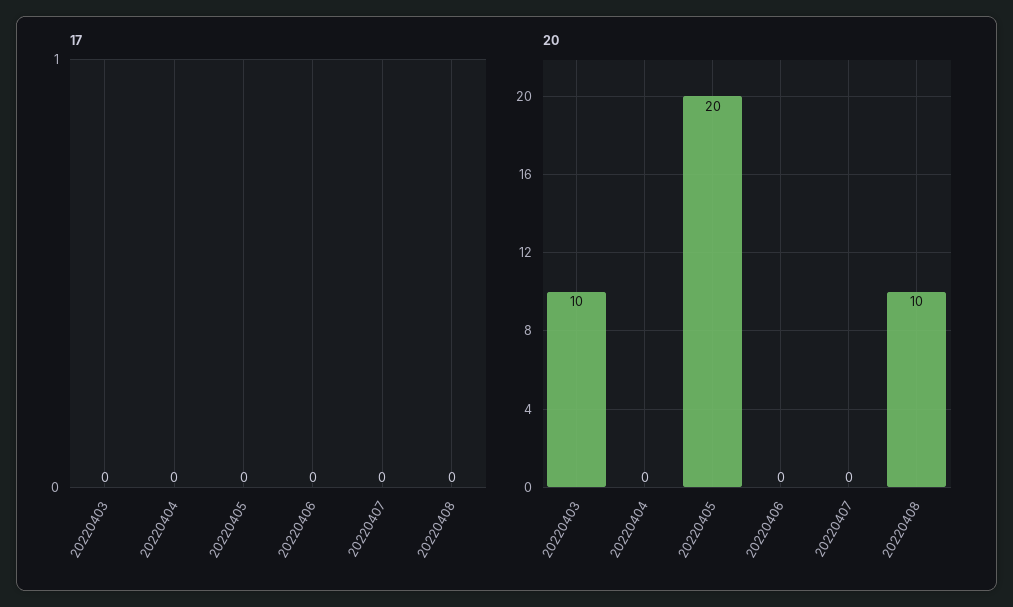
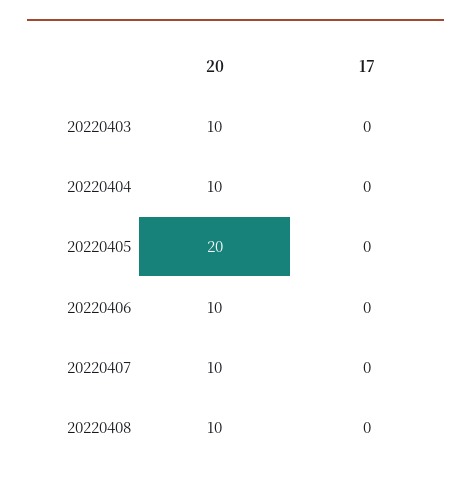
20, 20220404: 0 -> 10
20, 20220406: 0 -> 10
20, 20220407: 0 -> 10

